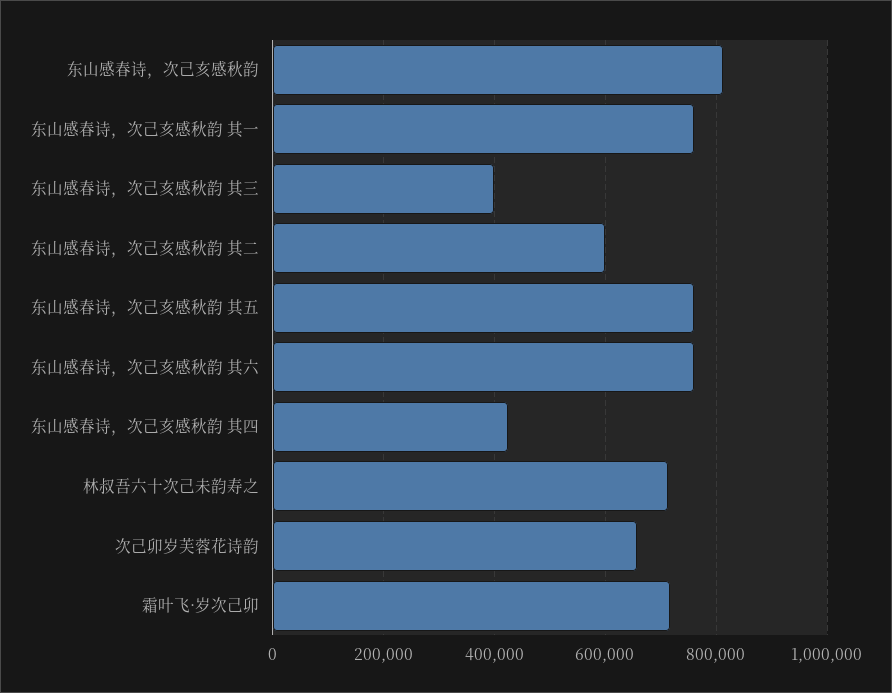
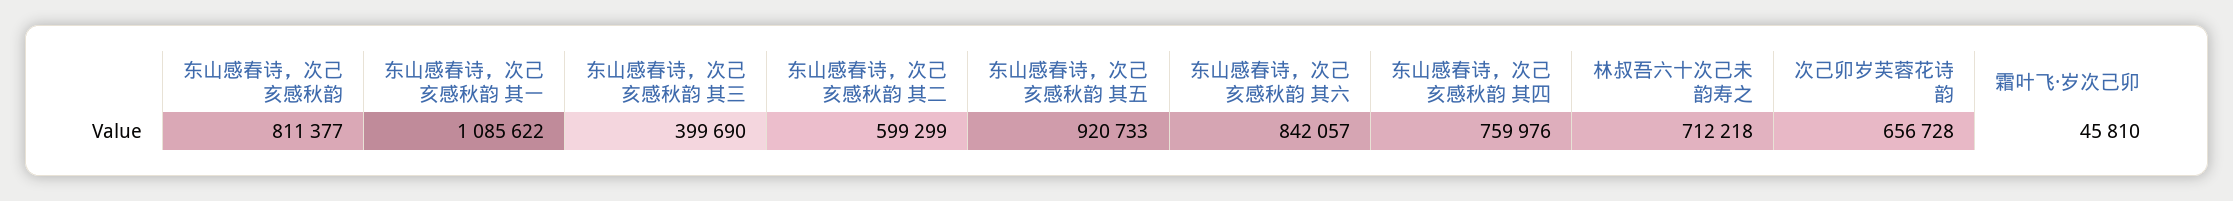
东山感春诗，次己亥感秋韵 其一: 760000 -> 1085622
东山感春诗，次己亥感秋韵 其五: 760000 -> 920733
东山感春诗，次己亥感秋韵 其六: 760000 -> 842057
东山感春诗，次己亥感秋韵 其四: 420000 -> 759976
霜叶飞·岁次己卯: 720000 -> 45810

